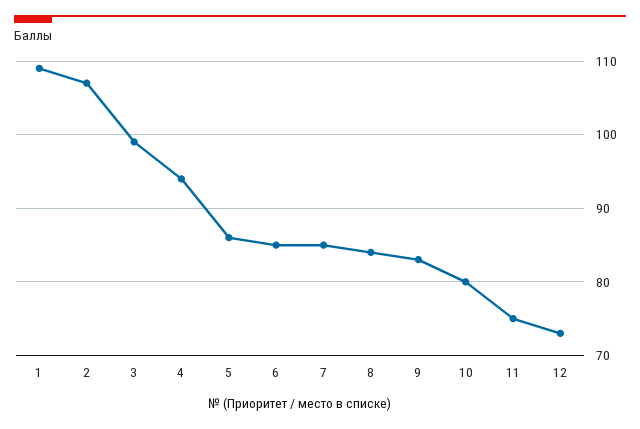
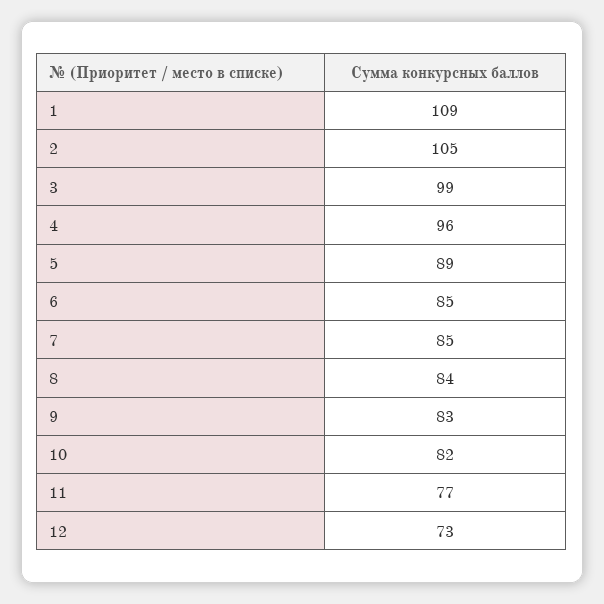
2: 107 -> 105
4: 94 -> 96
5: 86 -> 89
10: 80 -> 82
11: 75 -> 77

